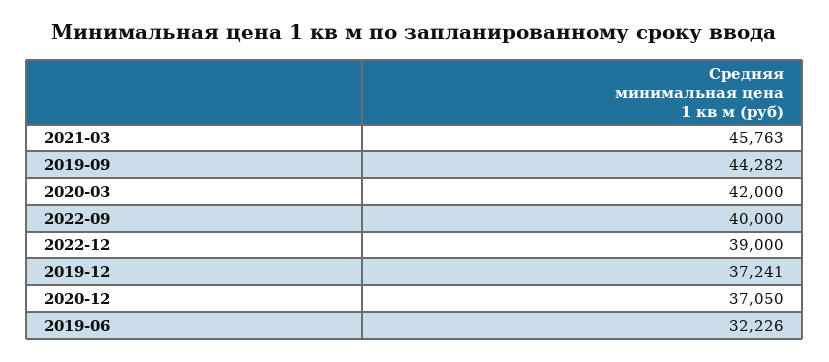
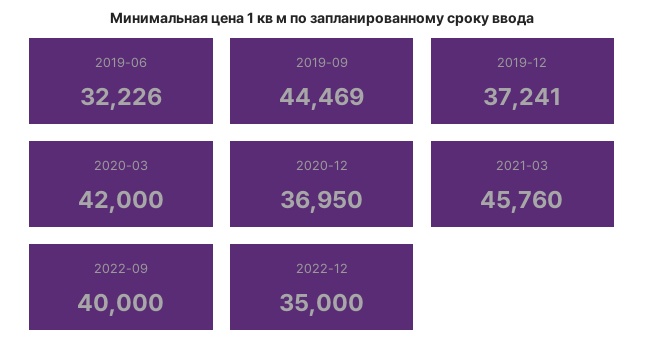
2021-03: 45763 -> 45760
2019-09: 44282 -> 44469
2022-12: 39000 -> 35000
2020-12: 37050 -> 36950

